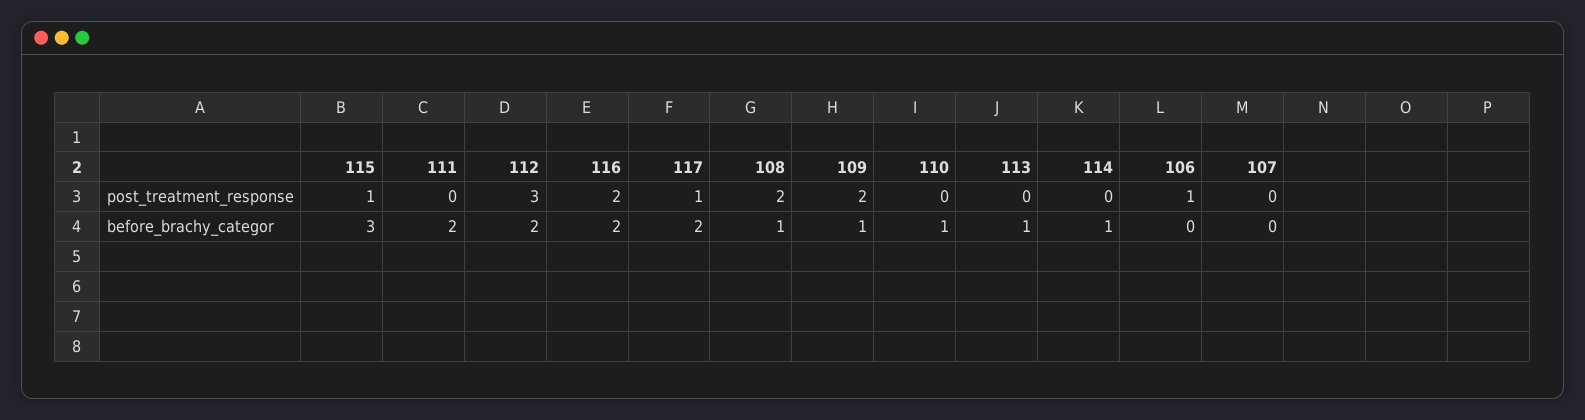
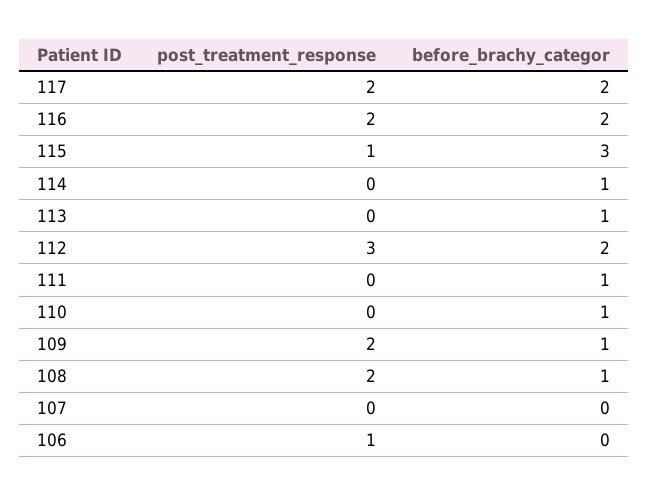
117, post_treatment_response: 1 -> 2
111, before_brachy_categor: 2 -> 1

